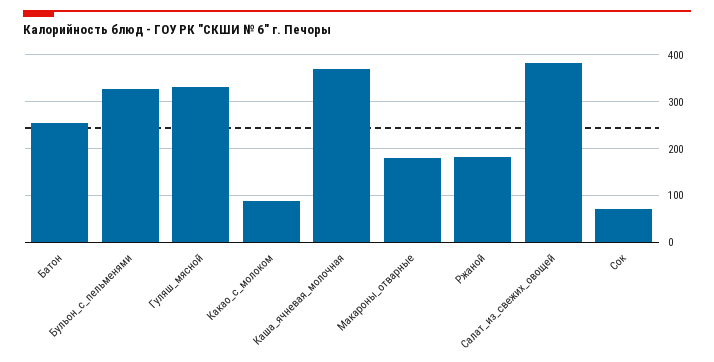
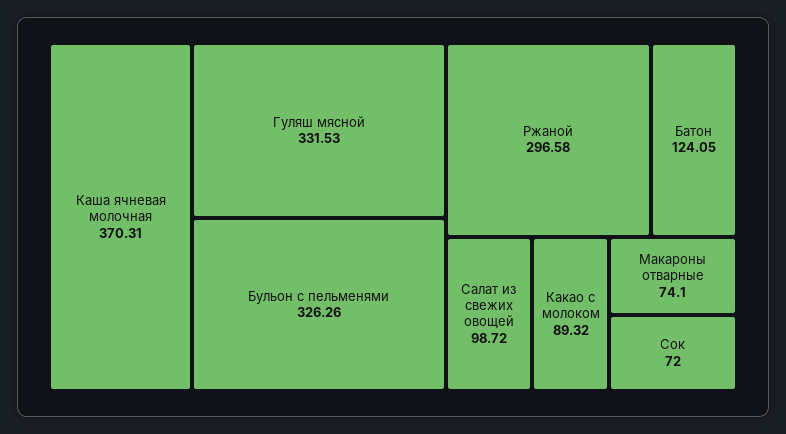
Батон: 260 -> 124.05
Макароны_отварные: 180 -> 74.1
Ржаной: 180 -> 296.58
Салат_из_свежих_овощей: 380 -> 98.72

